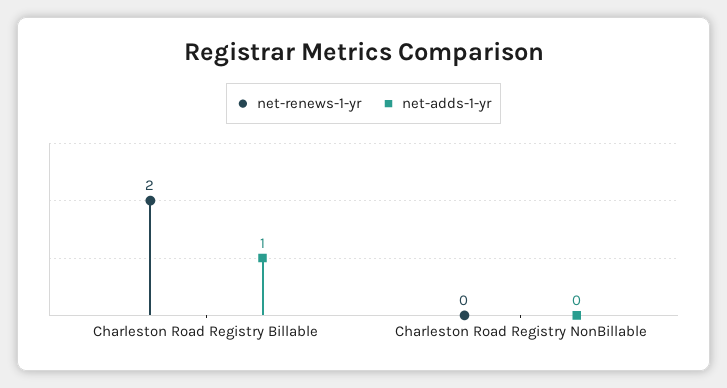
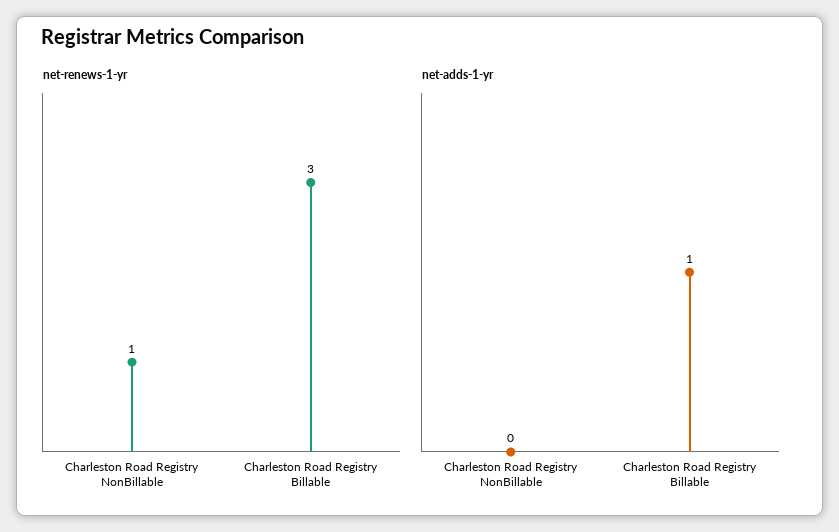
net-renews-1-yr, Charleston Road Registry Billable: 2 -> 3
net-renews-1-yr, Charleston Road Registry NonBillable: 0 -> 1

